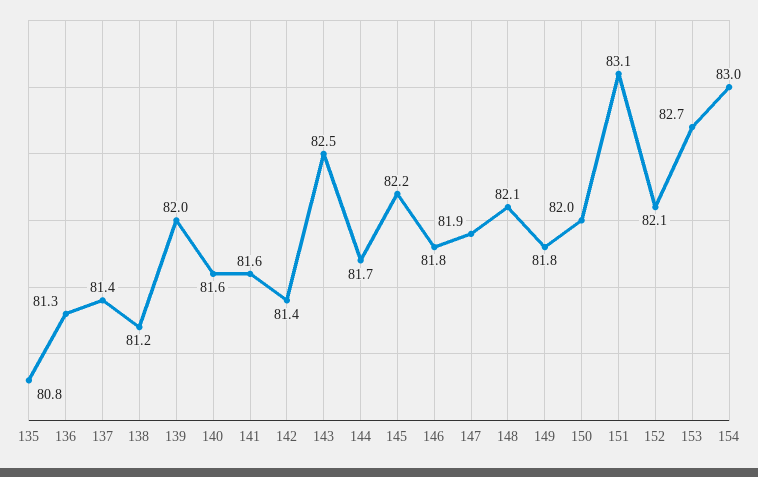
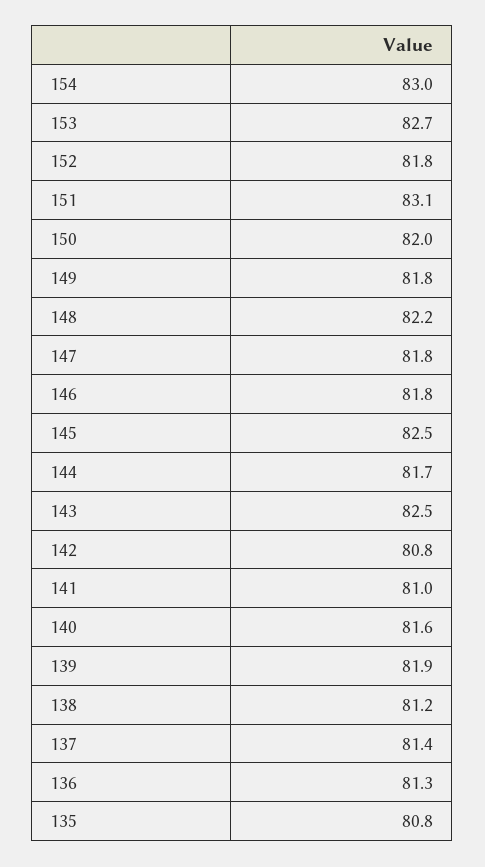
139: 82 -> 81.9
141: 81.6 -> 81
142: 81.4 -> 80.8
145: 82.2 -> 82.5
147: 81.9 -> 81.8
148: 82.1 -> 82.2
152: 82.1 -> 81.8

